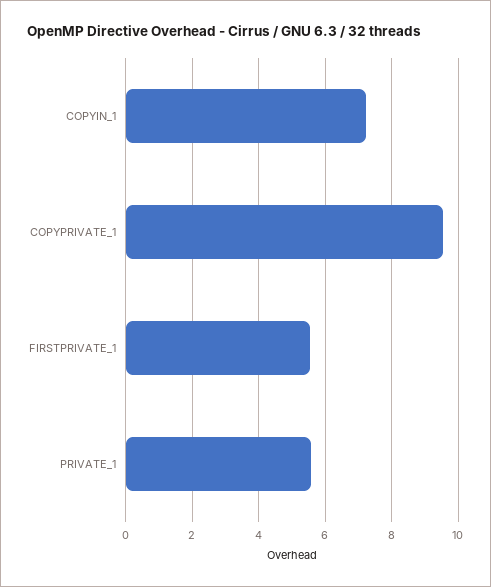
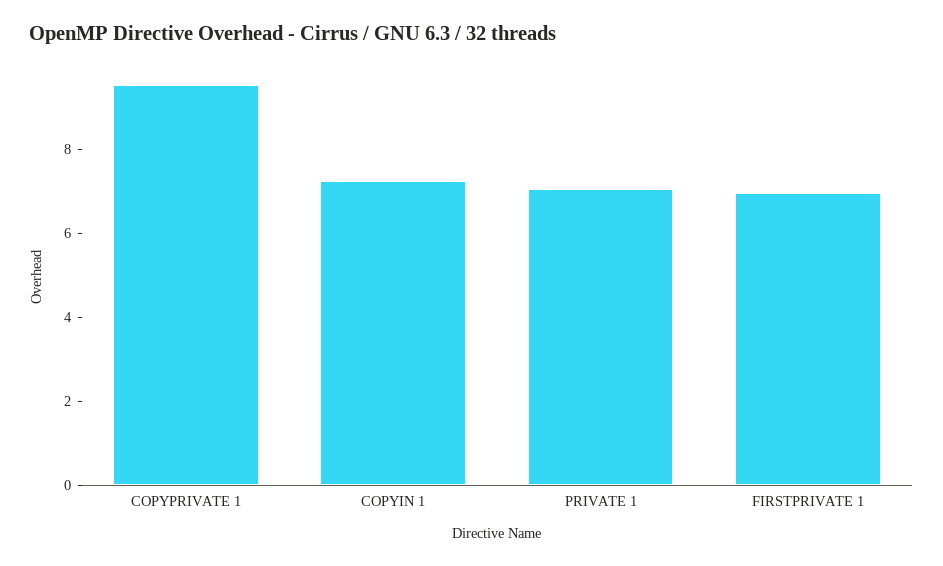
FIRSTPRIVATE_1: 5.6 -> 7
PRIVATE_1: 5.6 -> 7

